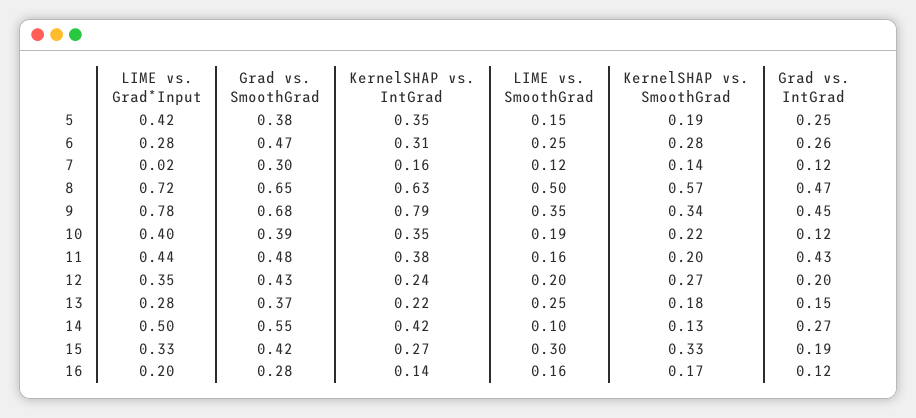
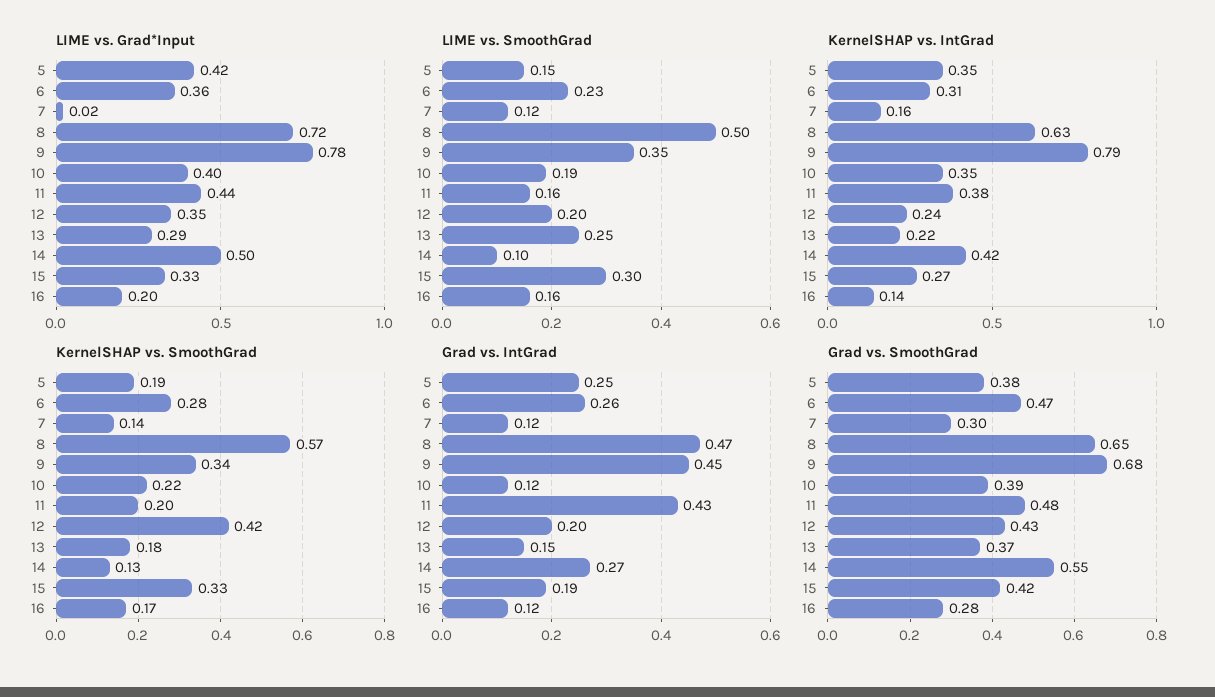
LIME vs. Grad*Input, 6: 0.28 -> 0.36
LIME vs. SmoothGrad, 6: 0.25 -> 0.23
KernelSHAP vs. SmoothGrad, 12: 0.27 -> 0.42
LIME vs. Grad*Input, 13: 0.28 -> 0.29

